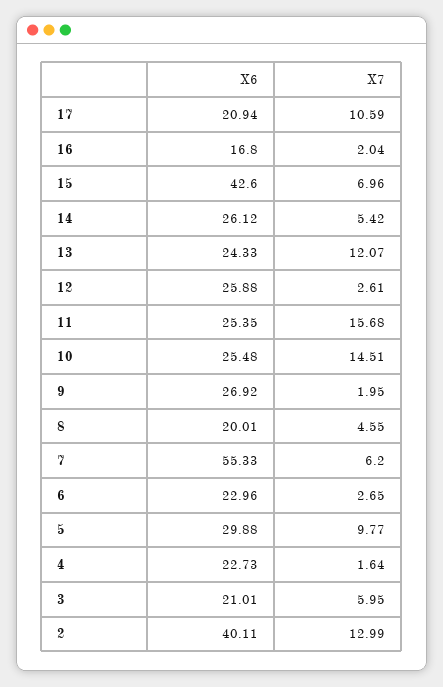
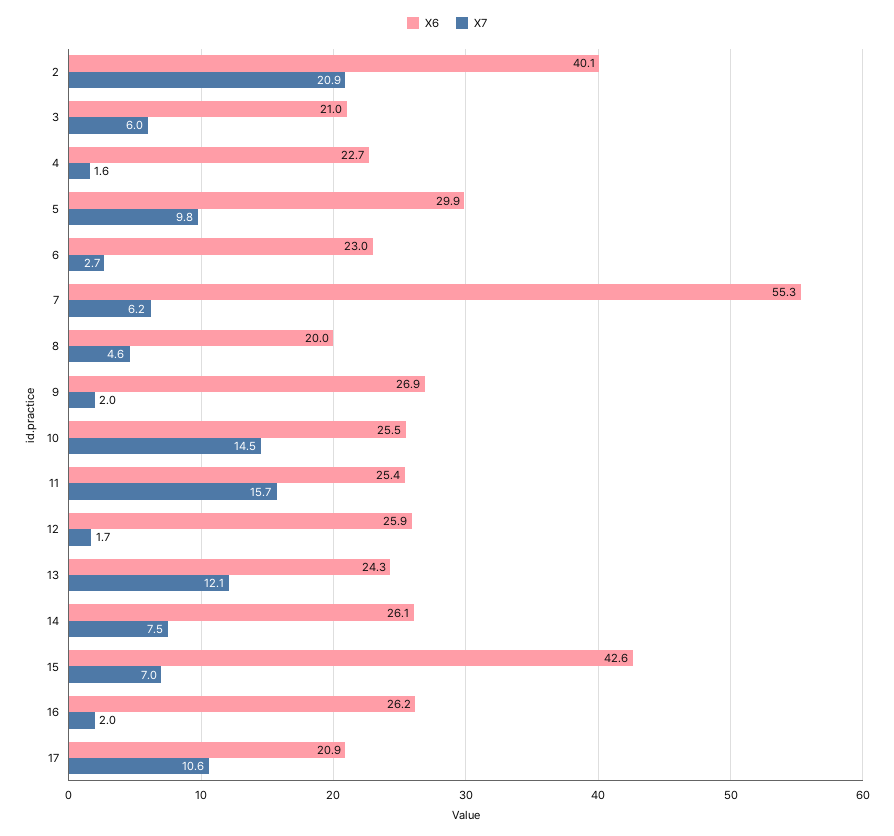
X6, 16: 16.8 -> 26.2
X7, 14: 5.42 -> 7.5
X7, 12: 2.61 -> 1.7
X7, 2: 12.99 -> 20.9

